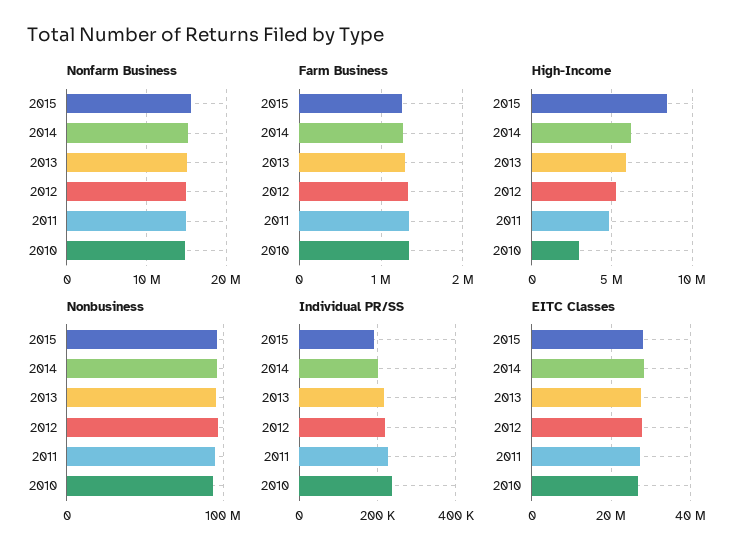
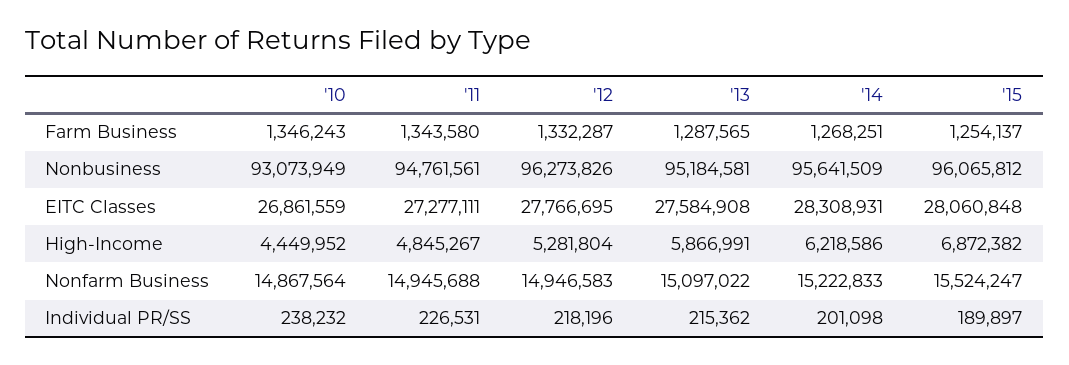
High-Income, 2015: 8500000 -> 6872382
High-Income, 2010: 3000000 -> 4449952

